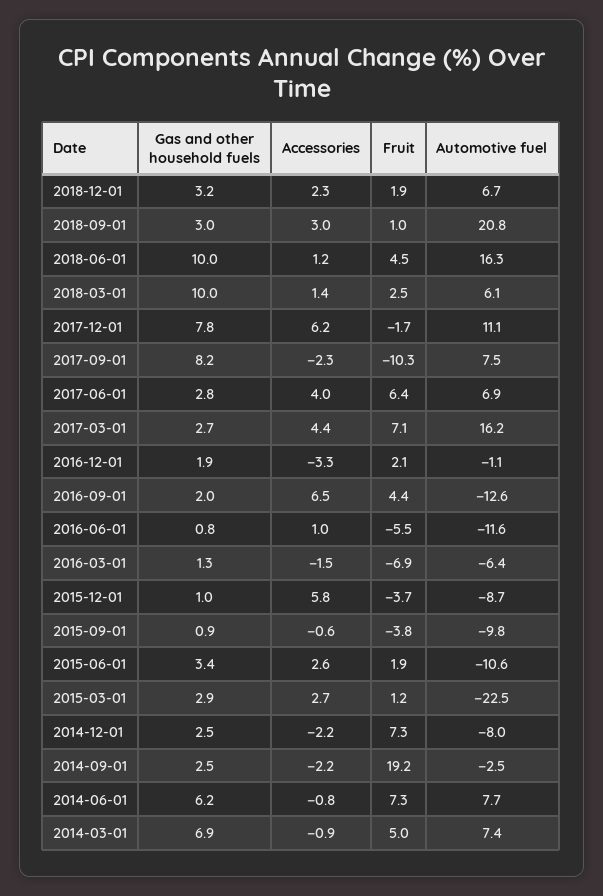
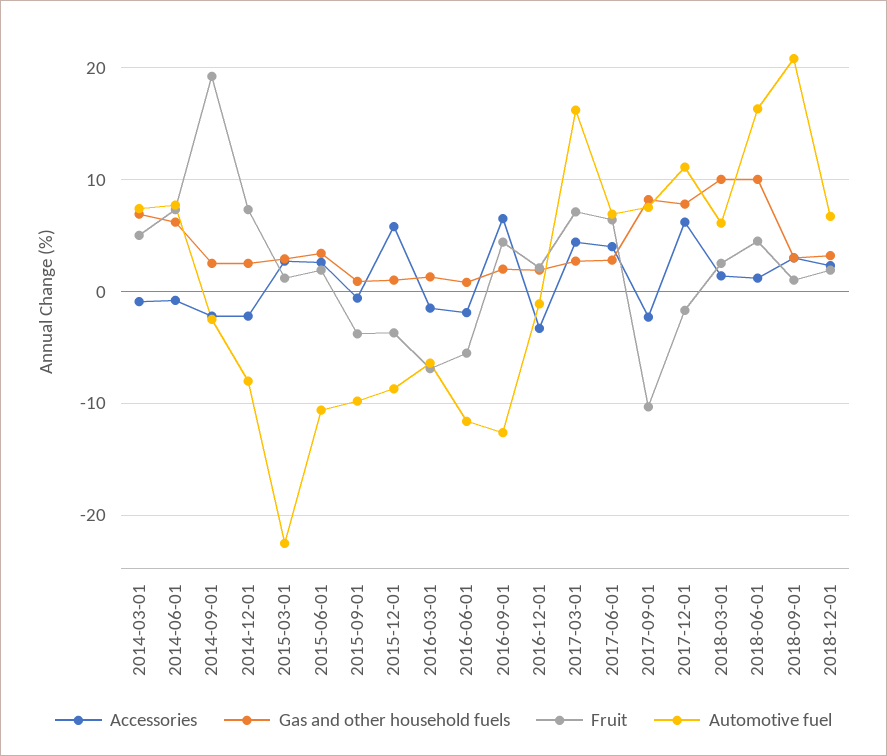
Accessories, 2016-06-01: 1 -> -2

